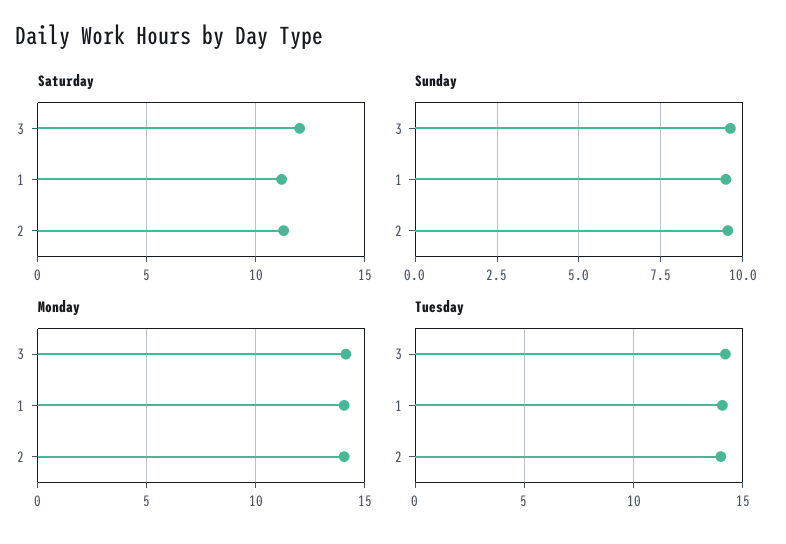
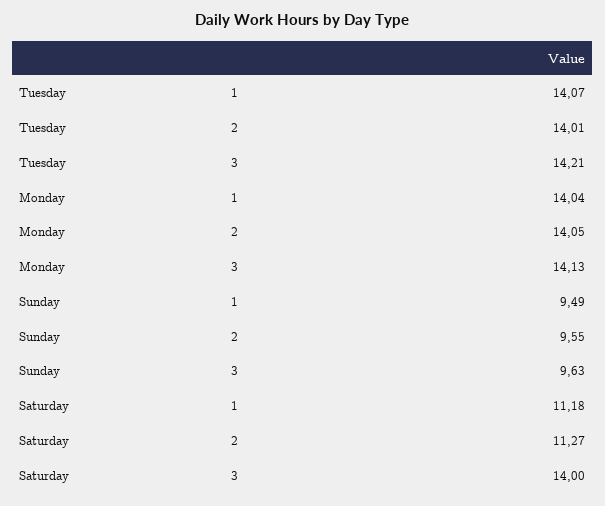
Saturday, 3: 12 -> 14

